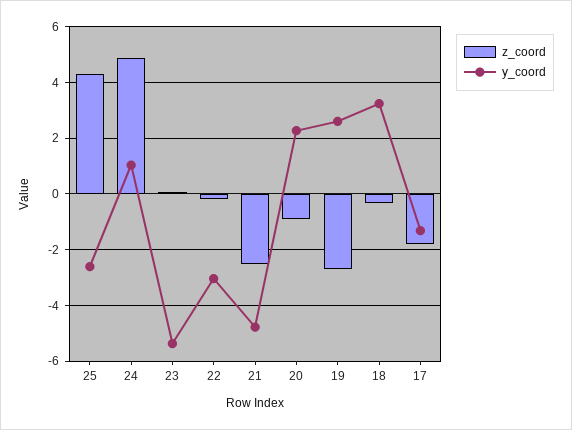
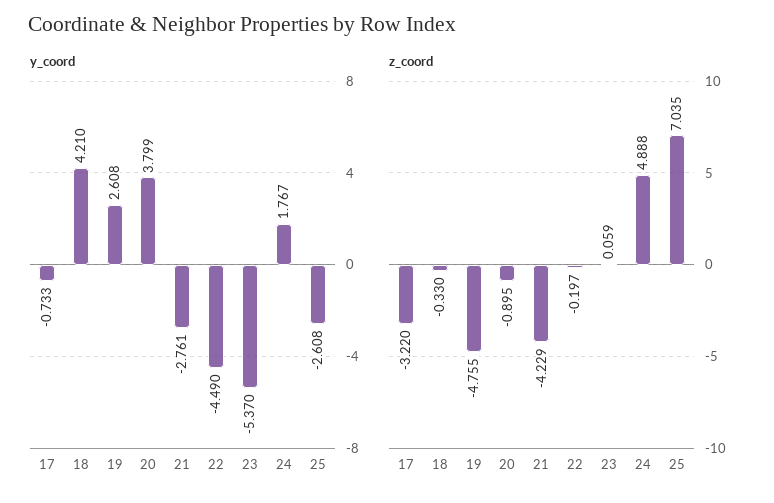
z_coord, 25: 4.25 -> 7.035
y_coord, 24: 1 -> 1.767
y_coord, 22: -3 -> -4.49
z_coord, 21: -2.5 -> -4.229
y_coord, 21: -4.75 -> -2.761
y_coord, 20: 2.25 -> 3.799
z_coord, 19: -2.75 -> -4.755
y_coord, 18: 3.25 -> 4.21
z_coord, 17: -1.75 -> -3.22
y_coord, 17: -1.25 -> -0.733

